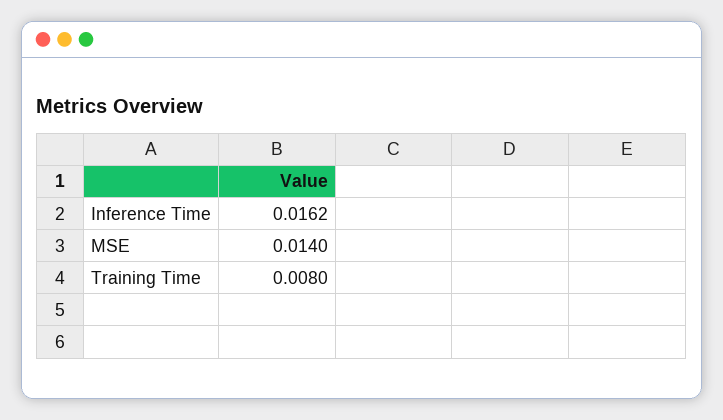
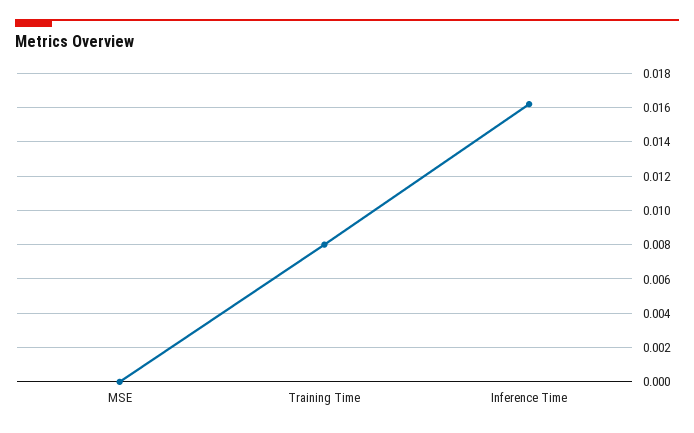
MSE: 0.014 -> 0

